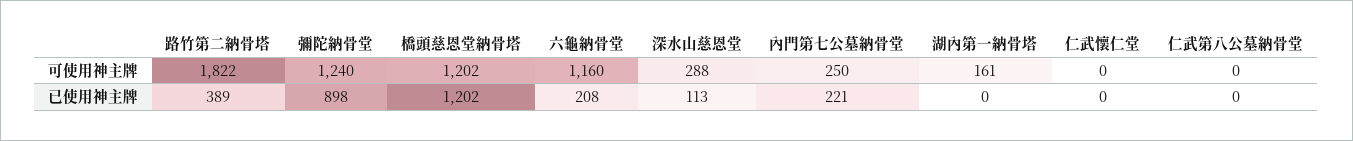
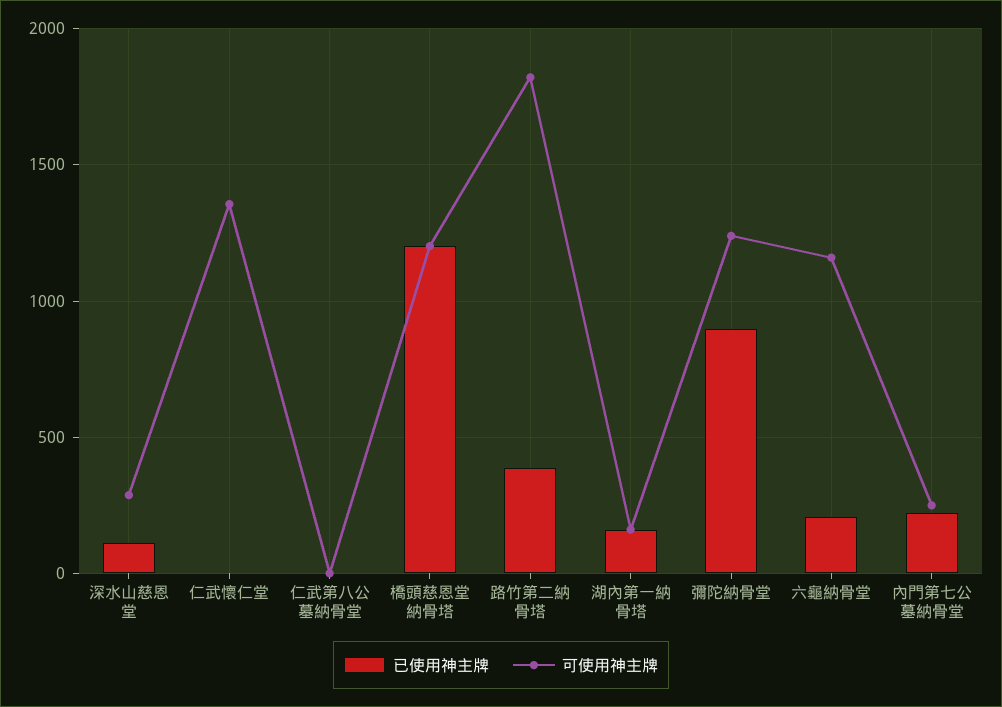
可使用神主牌, 仁武懷仁堂: 0 -> 1350
已使用神主牌, 湖內第一納骨塔: 0 -> 150

